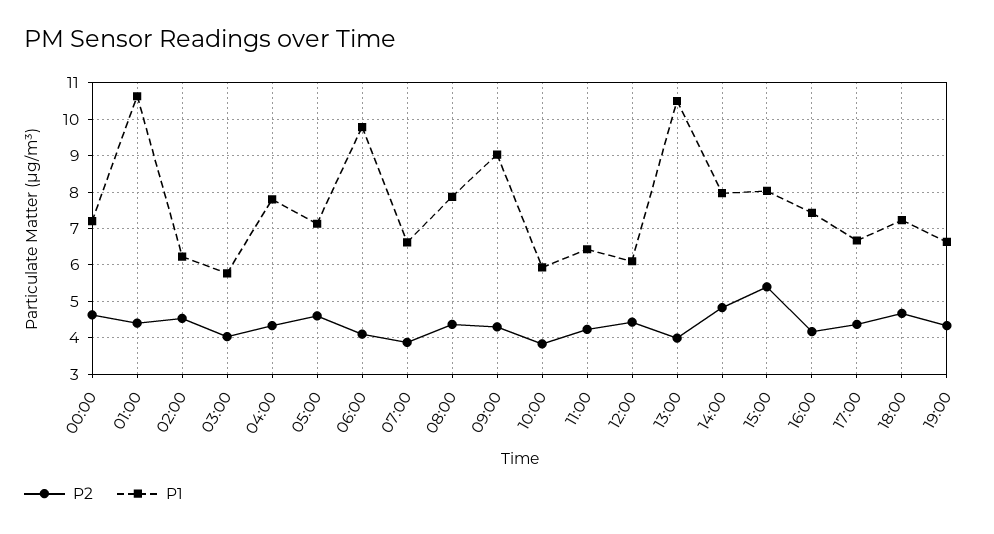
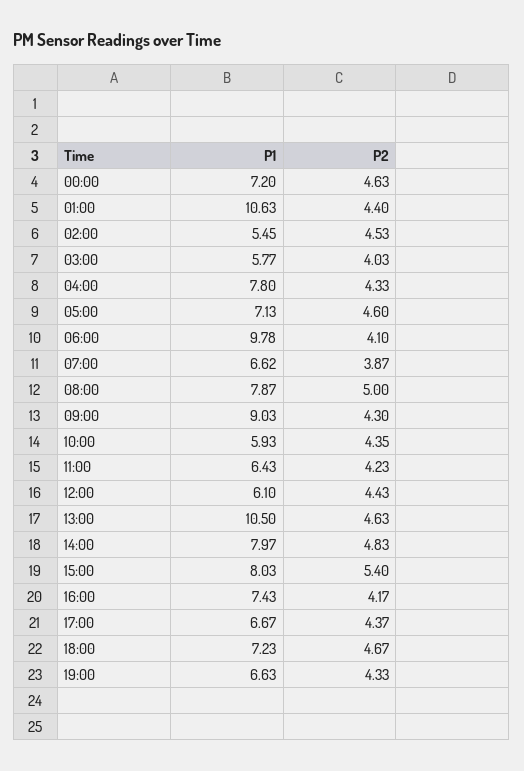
P1, 02:00: 6.2 -> 5.45
P2, 08:00: 4.4 -> 5
P2, 10:00: 3.8 -> 4.35
P2, 13:00: 4 -> 4.63

